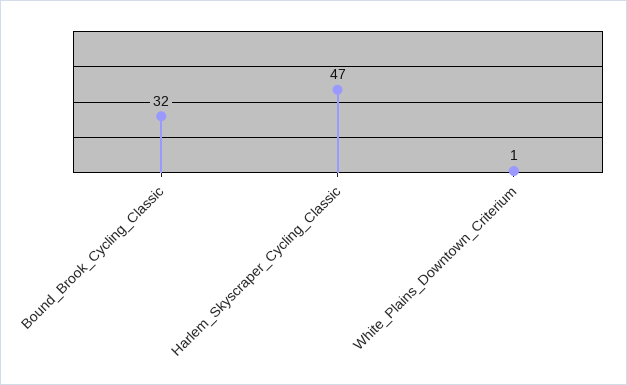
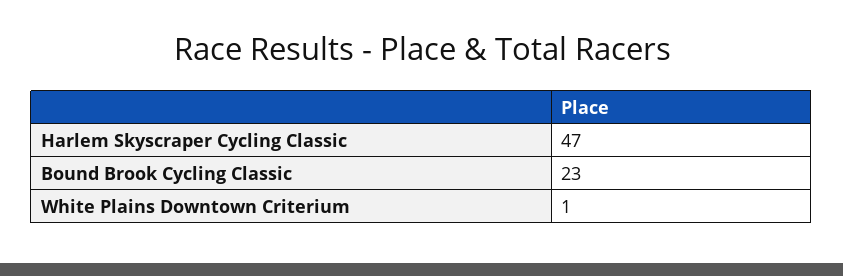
Bound_Brook_Cycling_Classic: 32 -> 23

